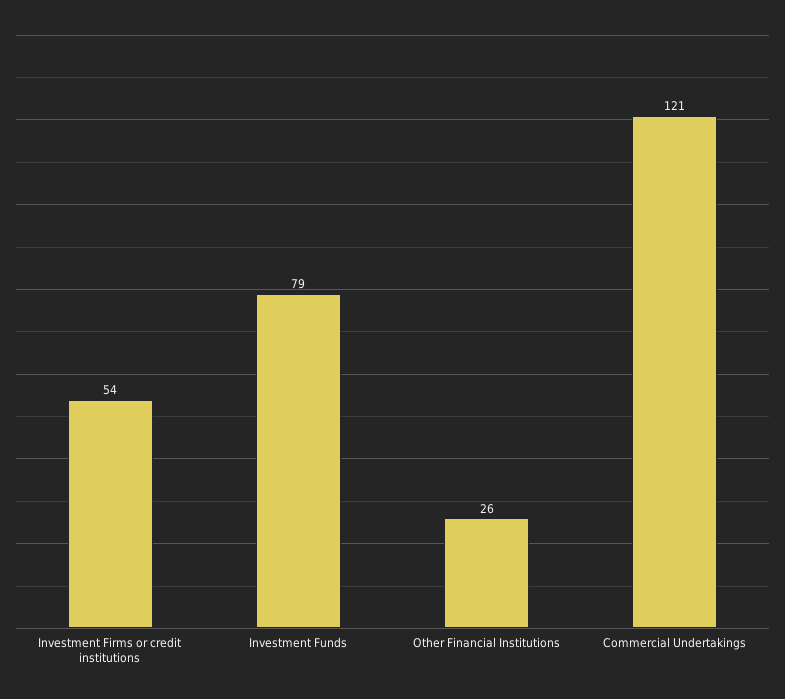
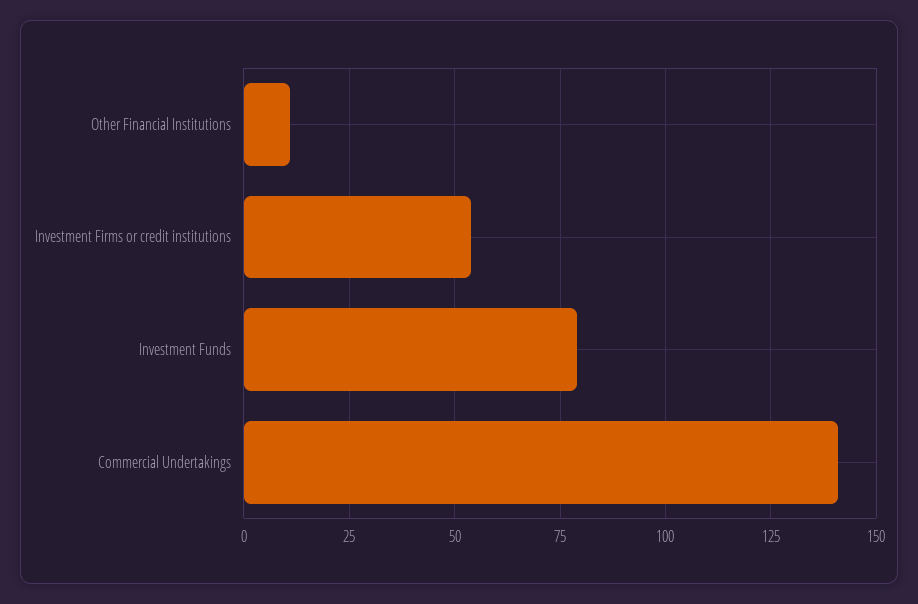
Other Financial Institutions: 26 -> 10
Commercial Undertakings: 121 -> 140

